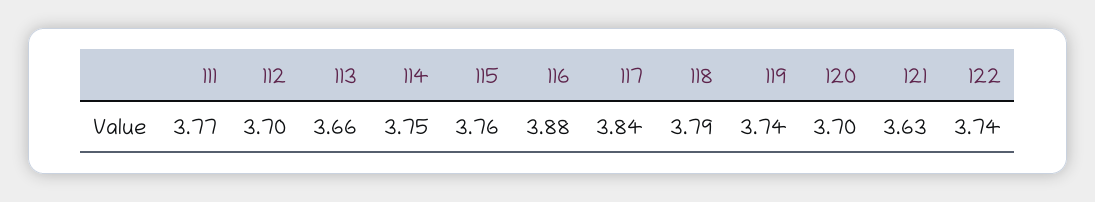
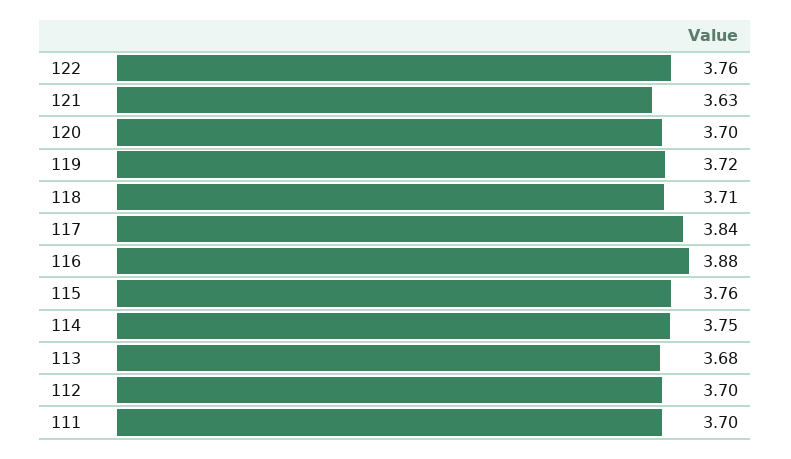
111: 3.77 -> 3.7
113: 3.66 -> 3.68
118: 3.79 -> 3.71
119: 3.74 -> 3.72
122: 3.74 -> 3.76

